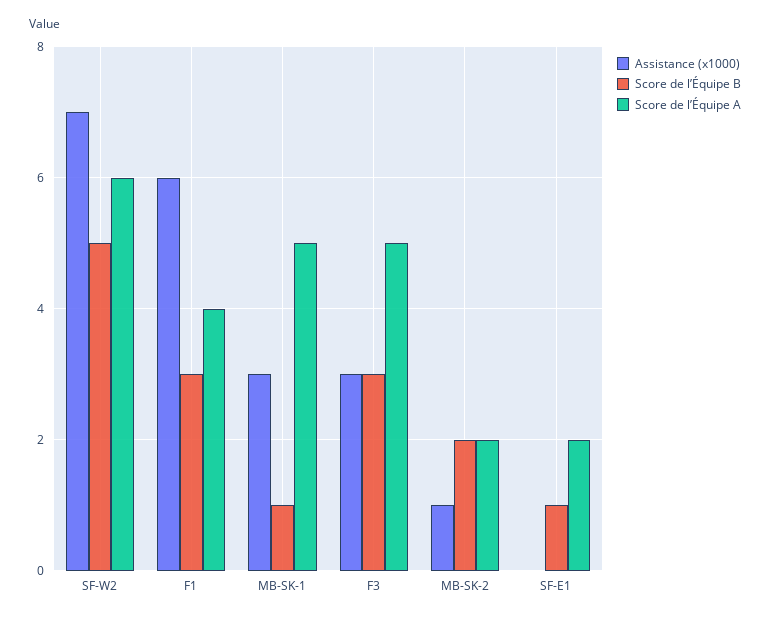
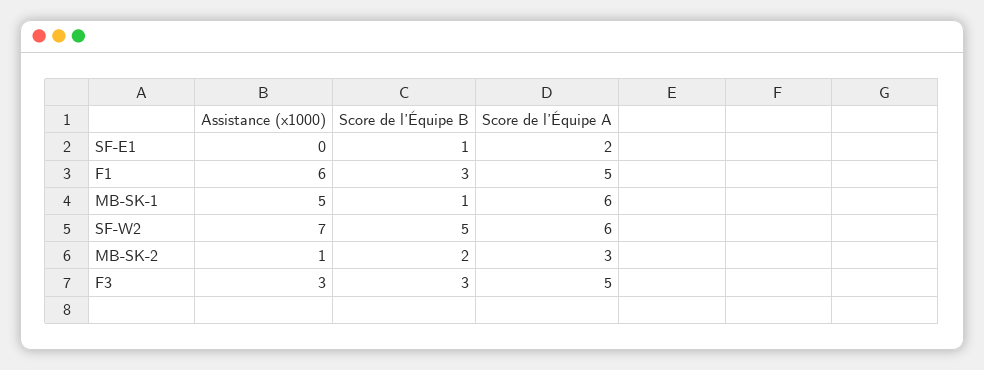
Score de l’Équipe A, F1: 4 -> 5
Assistance (x1000), MB-SK-1: 3 -> 5
Score de l’Équipe A, MB-SK-1: 5 -> 6
Score de l’Équipe A, MB-SK-2: 2 -> 3

